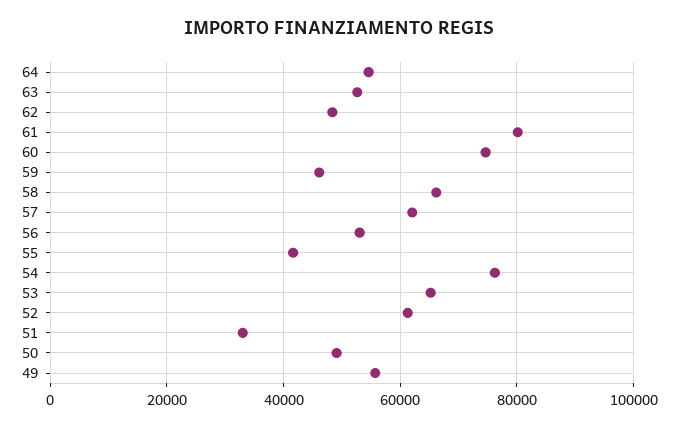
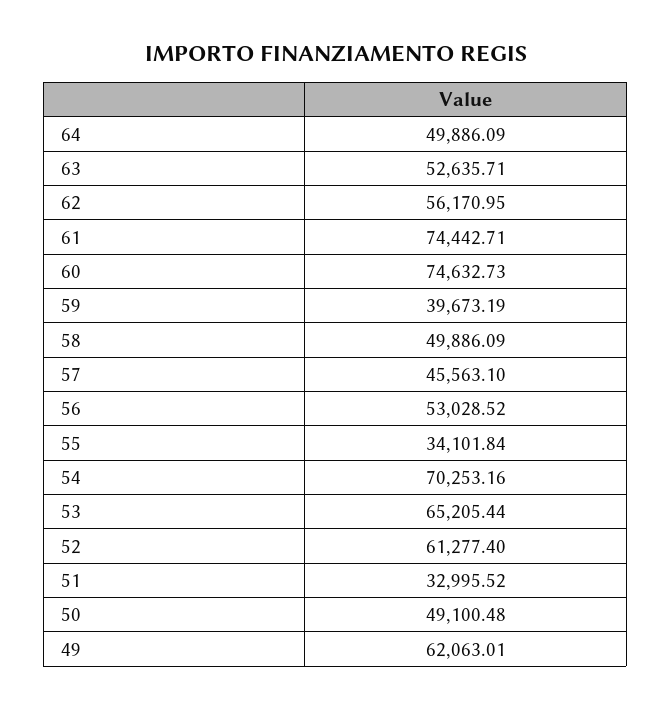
64: 54000 -> 49886.09
62: 48000 -> 56170.95
61: 80000 -> 74442.71
59: 46000 -> 39673.19
58: 66000 -> 49886.09
57: 62000 -> 45563.1
55: 42000 -> 34101.84
54: 76000 -> 70253.16
49: 56000 -> 62063.01

